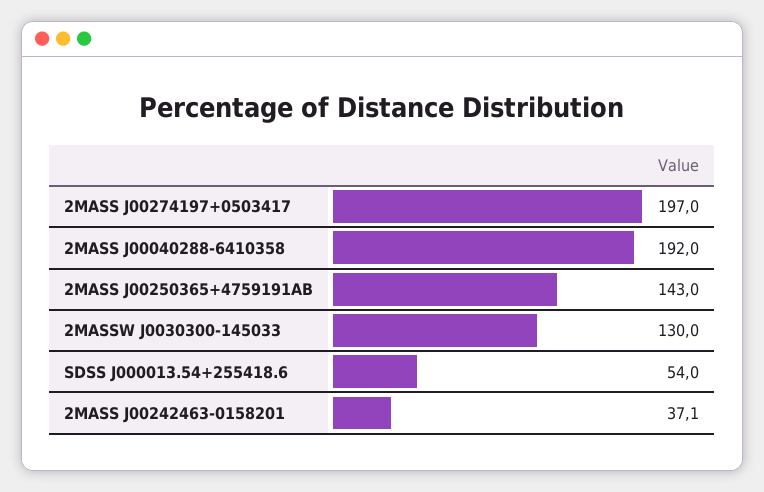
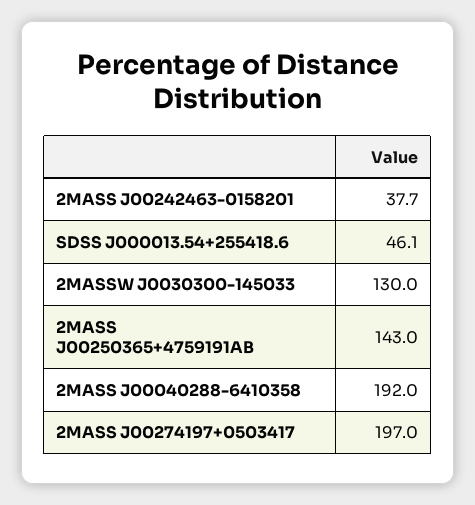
SDSS J000013.54+255418.6: 54 -> 46.1
2MASS J00242463-0158201: 37.1 -> 37.7

